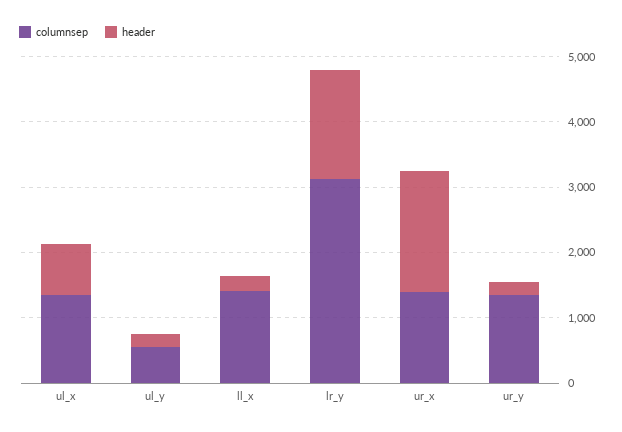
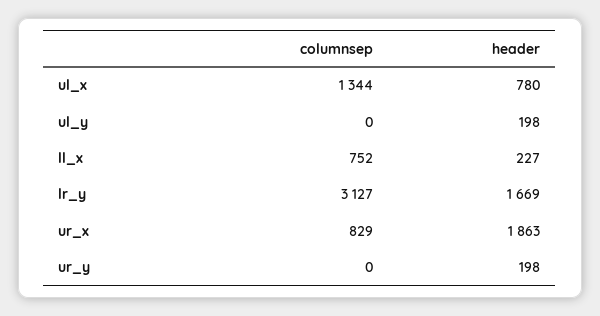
columnsep, ul_y: 600 -> 0
columnsep, ll_x: 1400 -> 752
columnsep, ur_x: 1400 -> 829
columnsep, ur_y: 1400 -> 0

